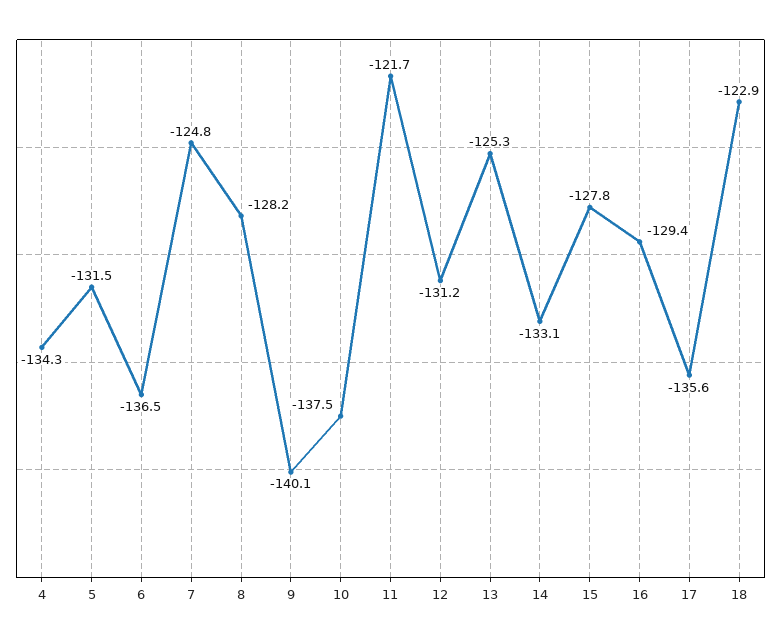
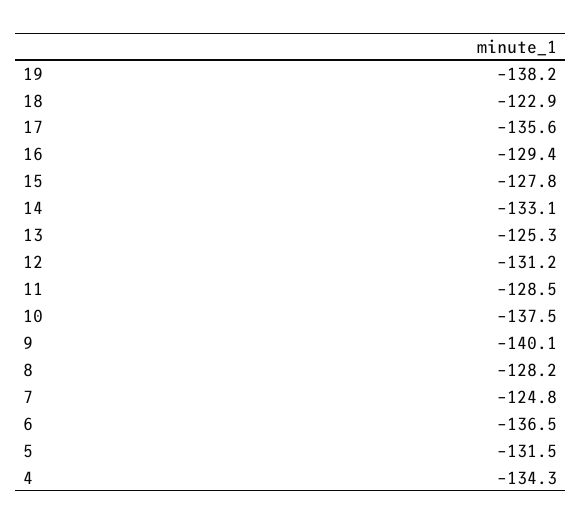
11: -121.7 -> -128.5
19: none -> -138.2

